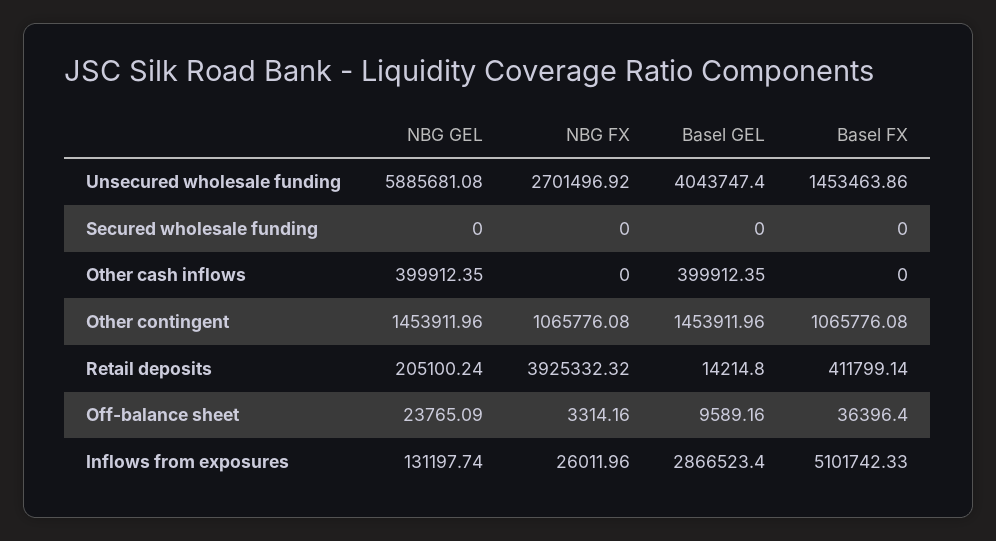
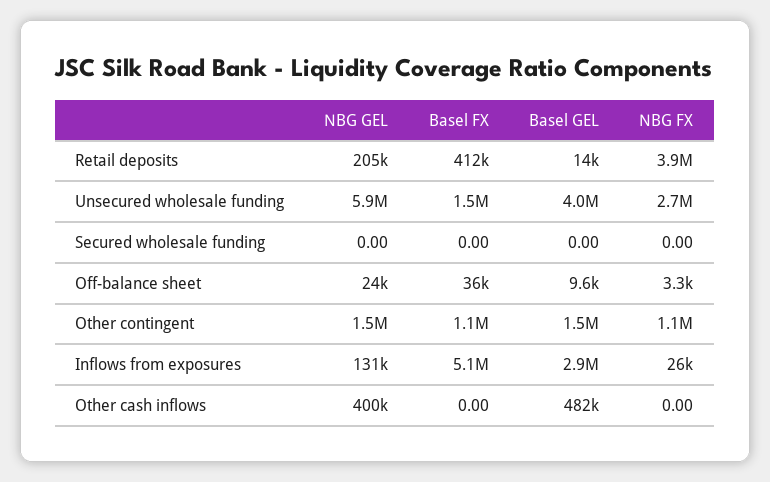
Basel GEL, Other cash inflows: 399912.35 -> 482000

